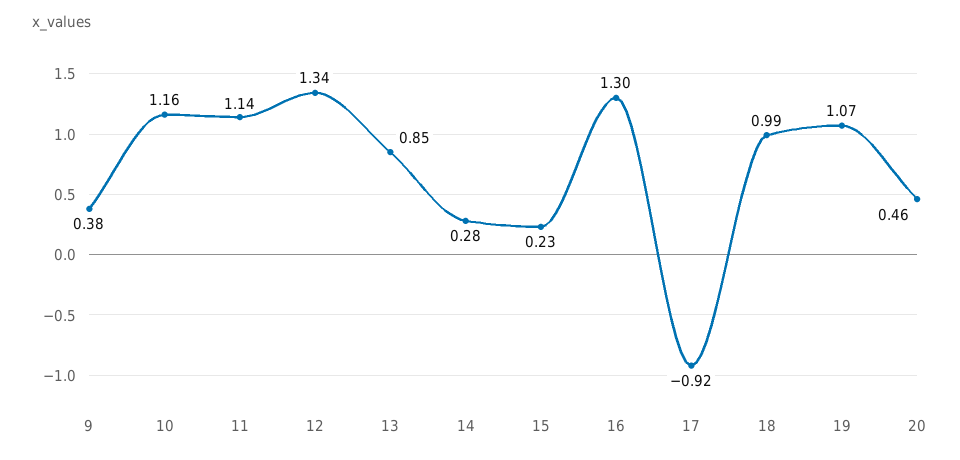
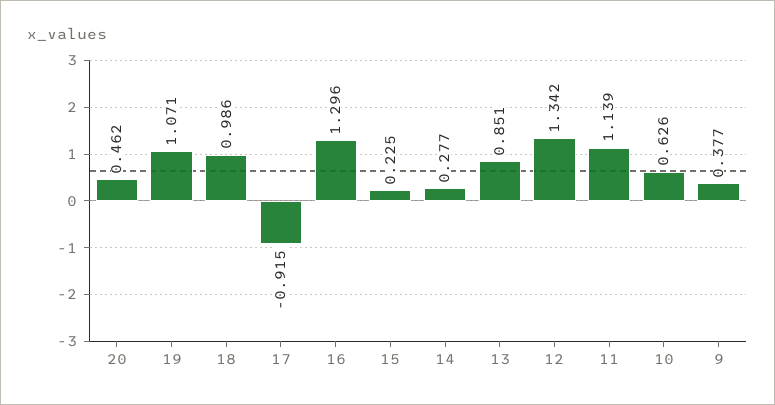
10: 1.16 -> 0.626

